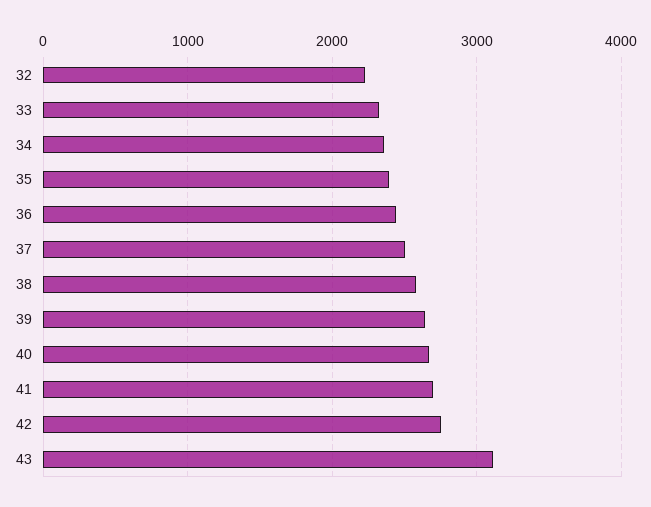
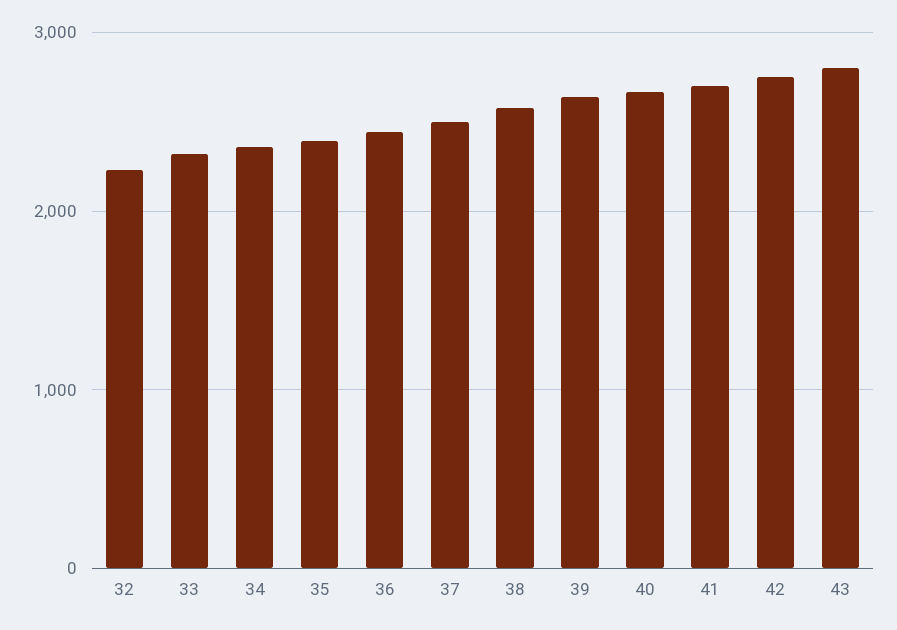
43: 3100 -> 2800

